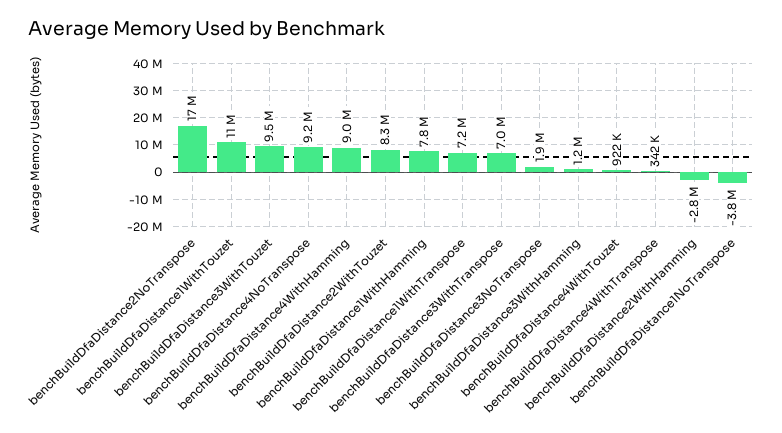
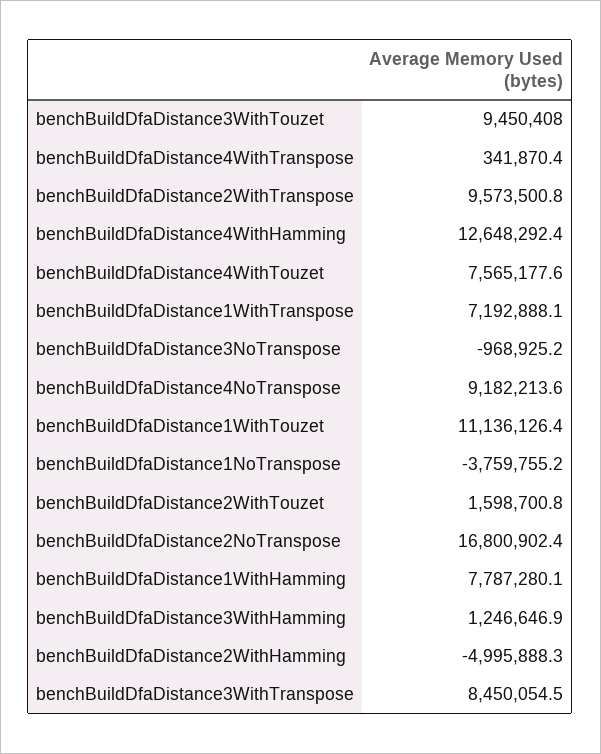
benchBuildDfaDistance4WithHamming: 9000000 -> 12648292.4
benchBuildDfaDistance2WithTouzet: 8300000 -> 1598700.8
benchBuildDfaDistance3WithTranspose: 7000000 -> 8450054.5
benchBuildDfaDistance3NoTranspose: 1900000 -> -968925.2
benchBuildDfaDistance4WithTouzet: 922000 -> 7565177.6
benchBuildDfaDistance2WithHamming: -2800000 -> -4995888.3
benchBuildDfaDistance2WithTranspose: none -> 9573500.8

